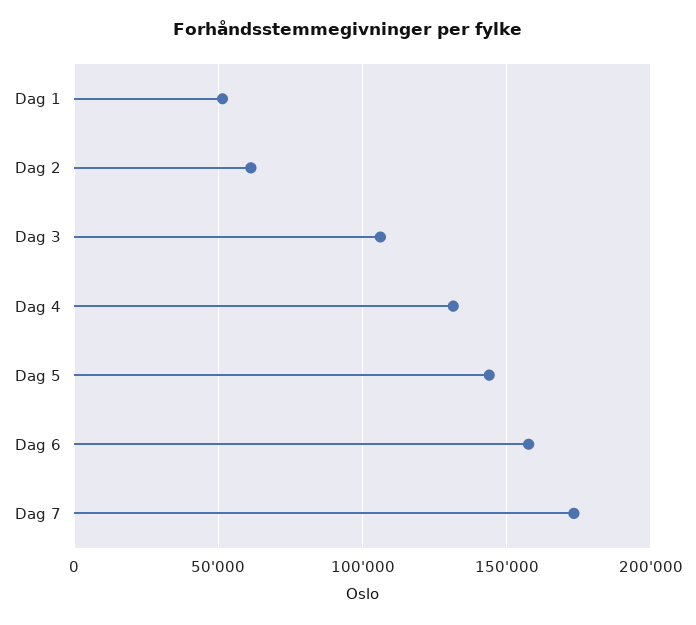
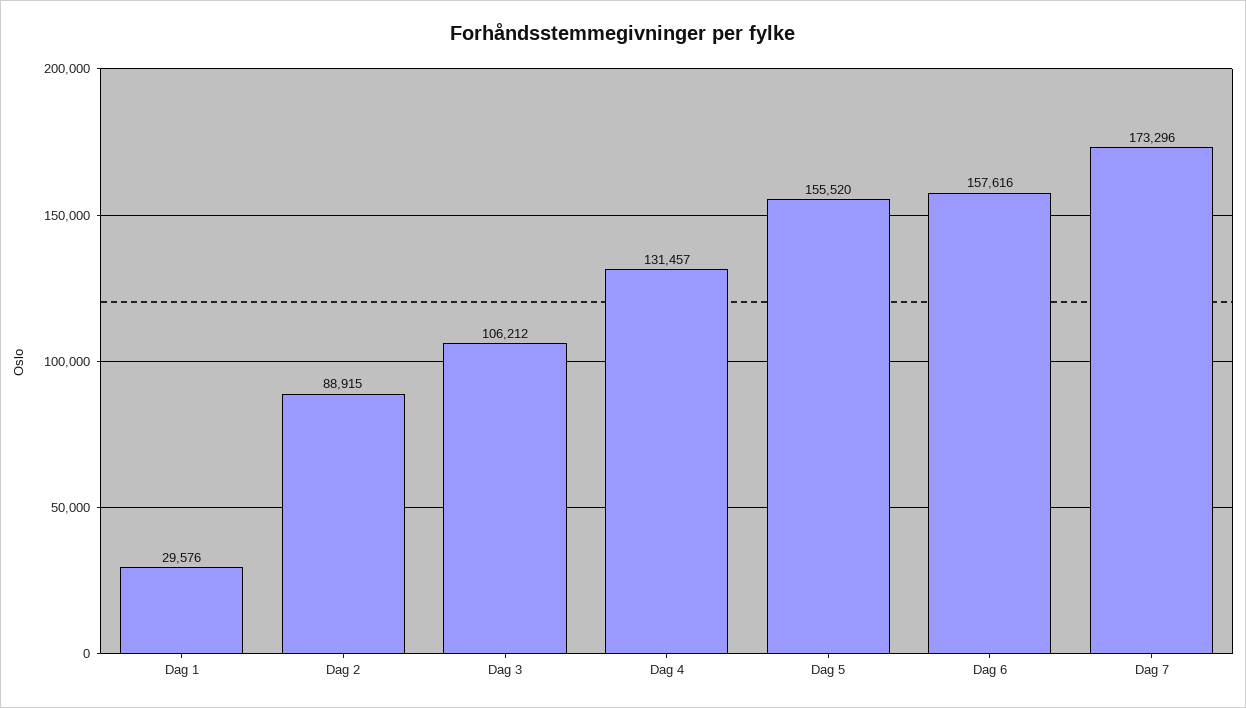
Dag 1: 50000 -> 29576
Dag 2: 60000 -> 88915
Dag 5: 145000 -> 155520

